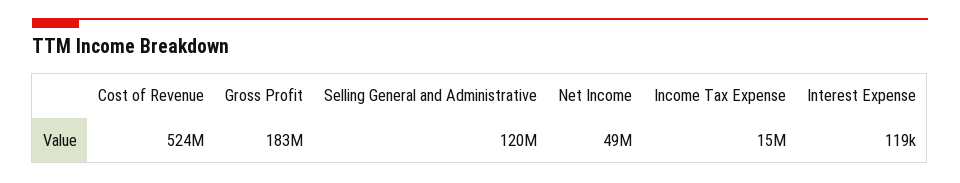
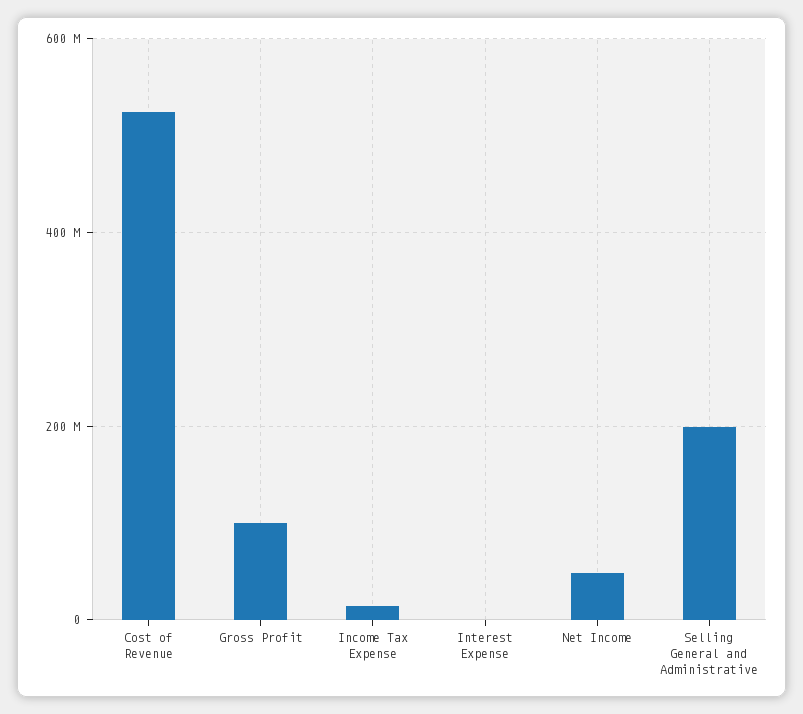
Gross Profit: 183000000 -> 100000000
Selling General and Administrative: 120000000 -> 200000000

